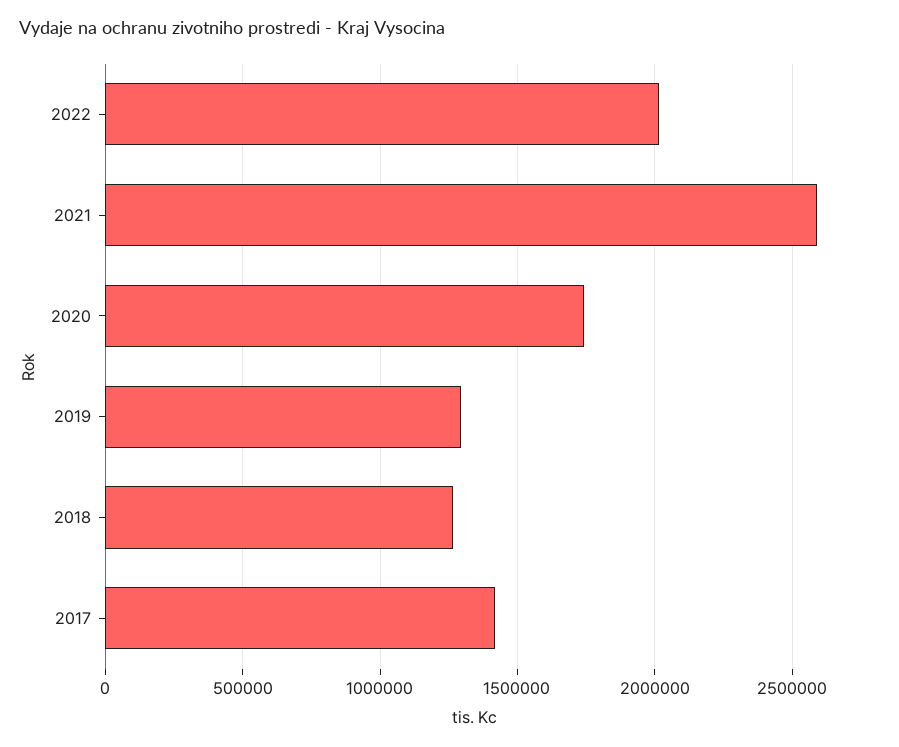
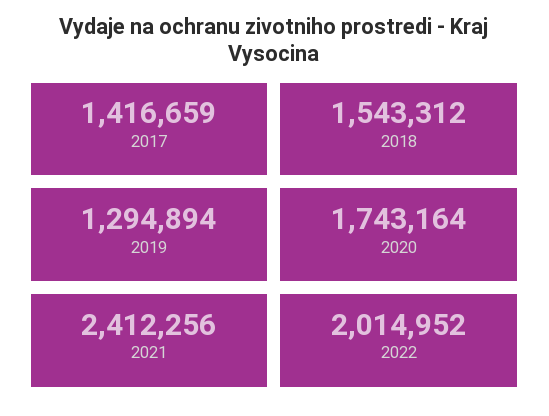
2021: 2600000 -> 2412256
2018: 1250000 -> 1543312

